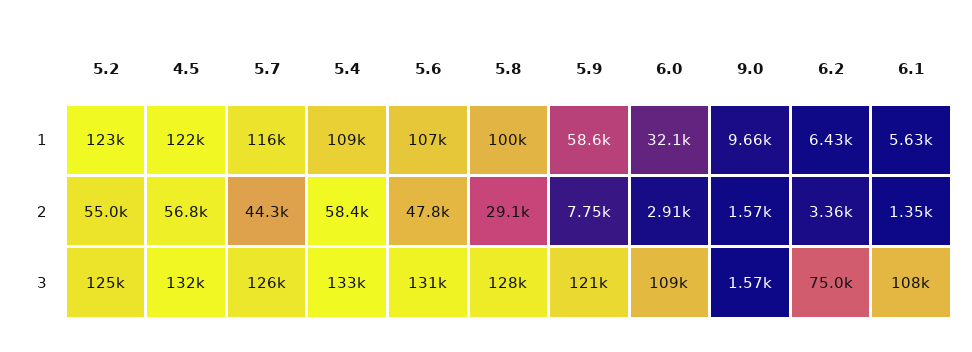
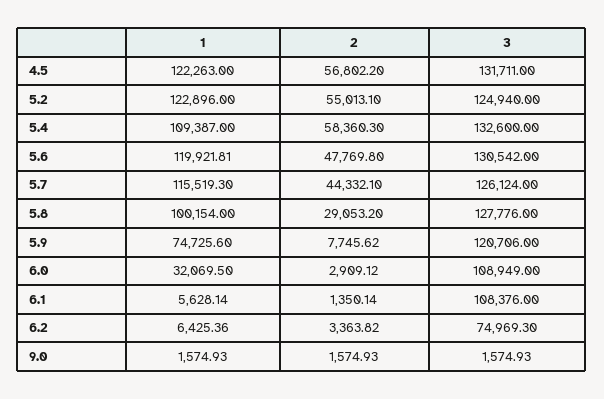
5.6, 1: 107000 -> 119921.81
5.9, 1: 58600 -> 74725.6
9.0, 1: 9660 -> 1574.93

